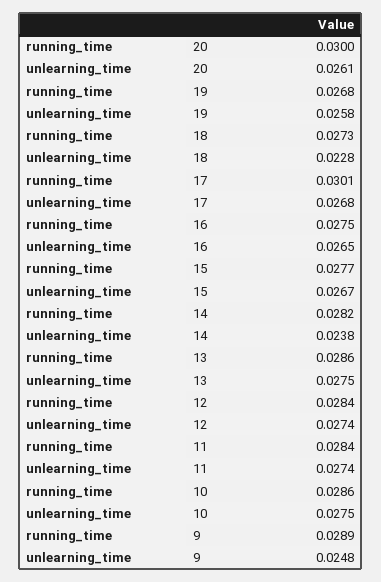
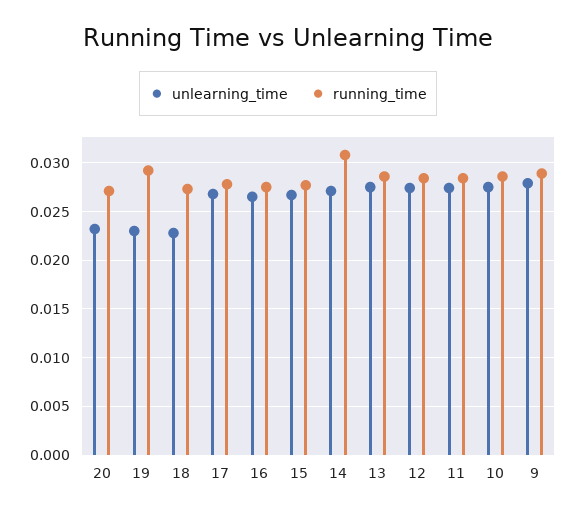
running_time, 20: 0.03 -> 0.027
unlearning_time, 20: 0.0261 -> 0.023
running_time, 19: 0.0268 -> 0.029
unlearning_time, 19: 0.0258 -> 0.023
running_time, 17: 0.0301 -> 0.028
running_time, 14: 0.0282 -> 0.031
unlearning_time, 14: 0.0238 -> 0.027
unlearning_time, 9: 0.0248 -> 0.028

